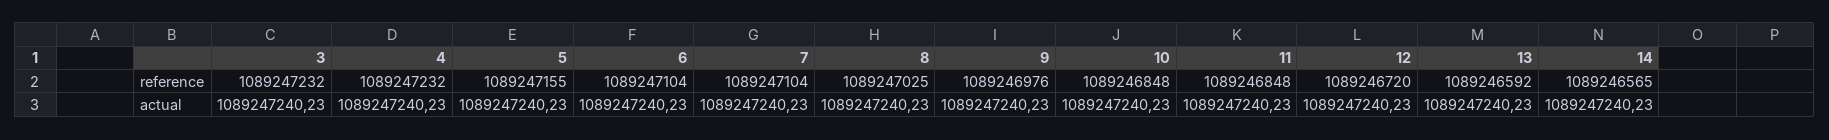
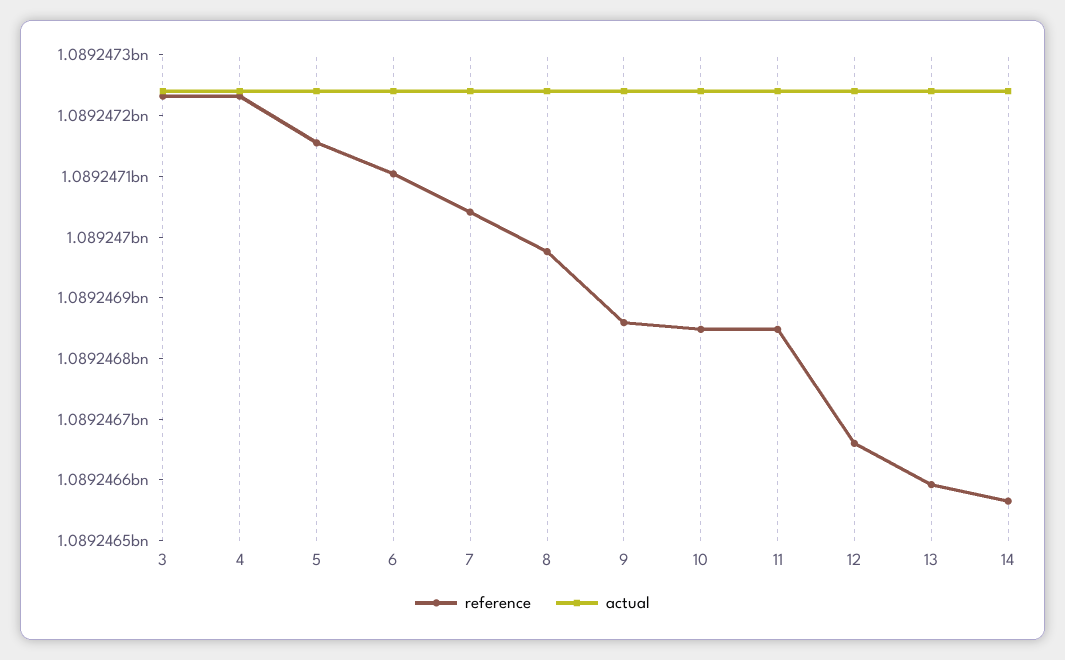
reference, 7: 1089247104 -> 1089247040
reference, 8: 1089247025 -> 1089246980
reference, 9: 1089246976 -> 1089246860
reference, 12: 1089246720 -> 1089246660

